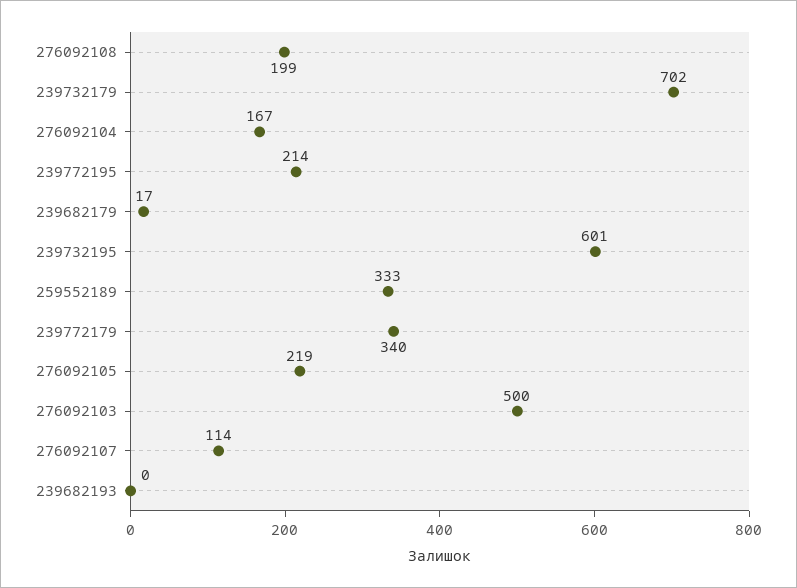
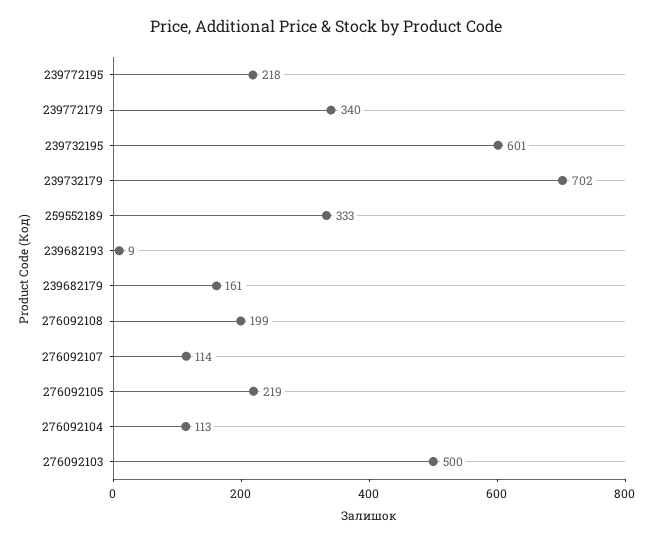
276092104: 167 -> 113
239772195: 214 -> 218
239682179: 17 -> 161
239682193: 0 -> 9

